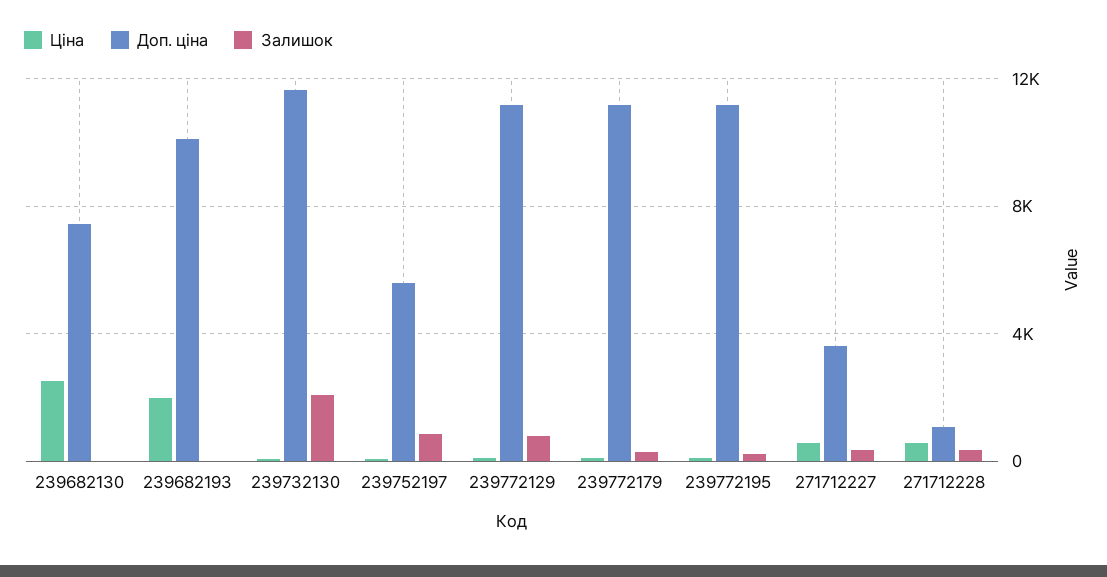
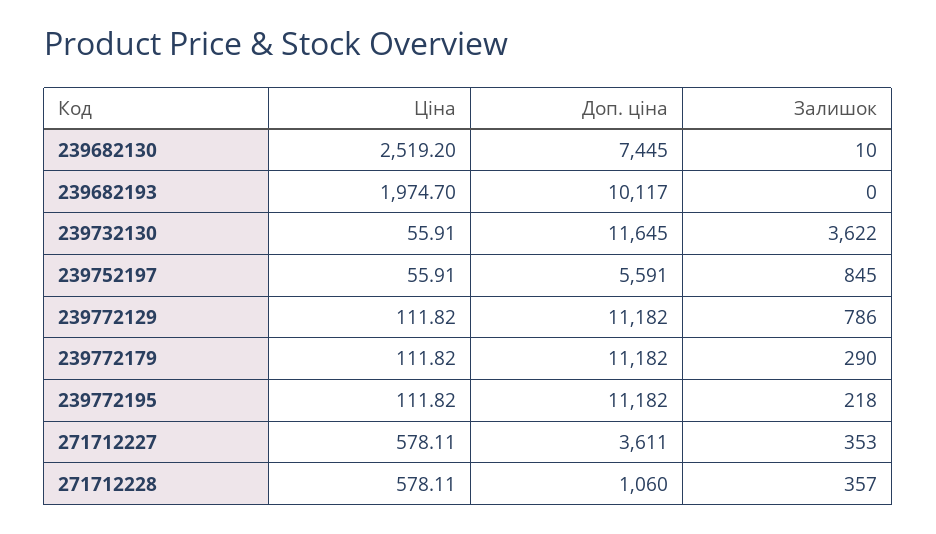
Залишок, 239732130: 2000 -> 3622

